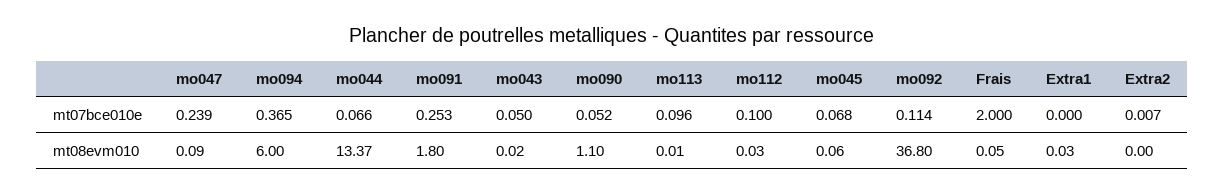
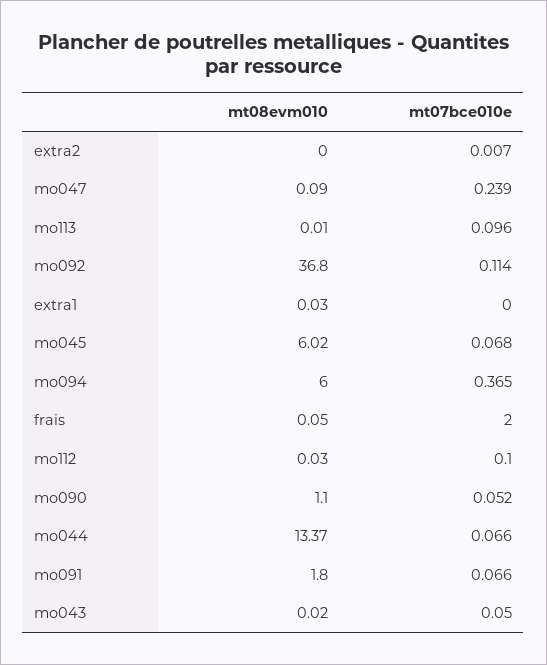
mo091, mt07bce010e: 0.253 -> 0.066
mo045, mt08evm010: 0.06 -> 6.02

